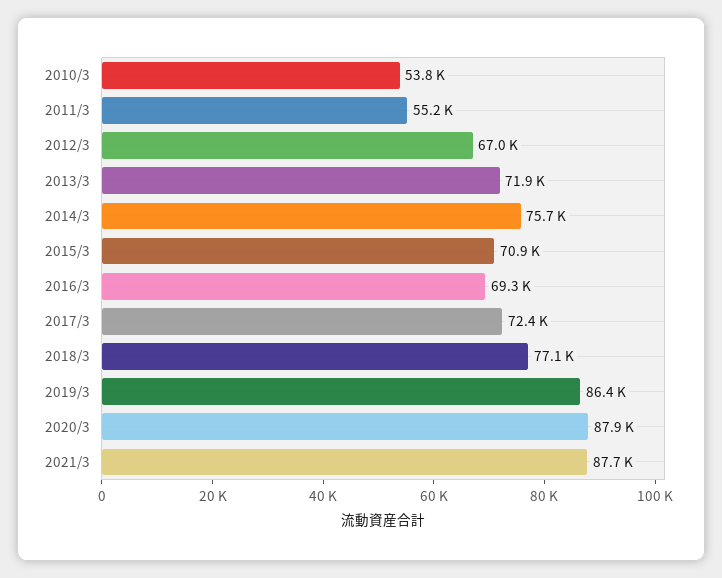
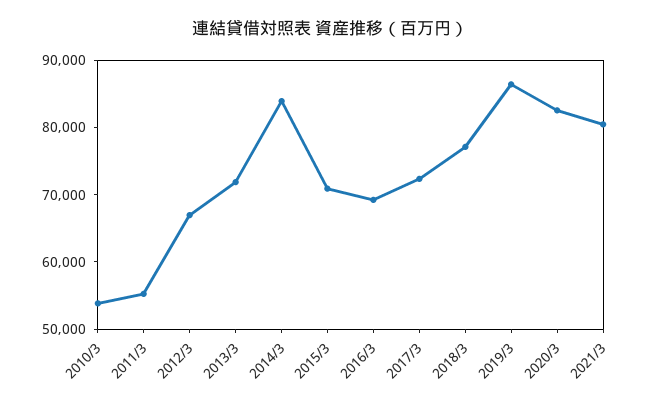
2014/3: 75700 -> 84000
2020/3: 87900 -> 82000
2021/3: 87700 -> 80000

